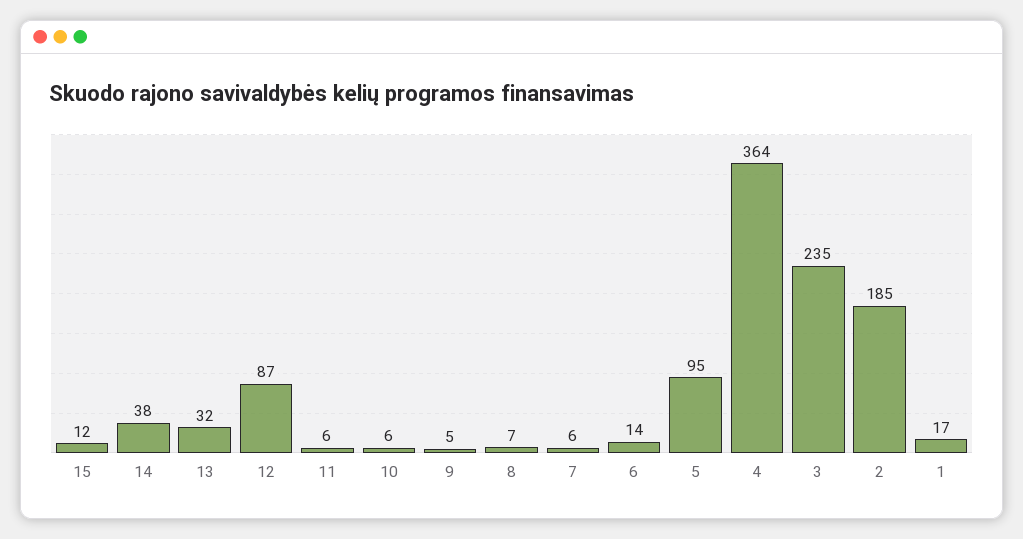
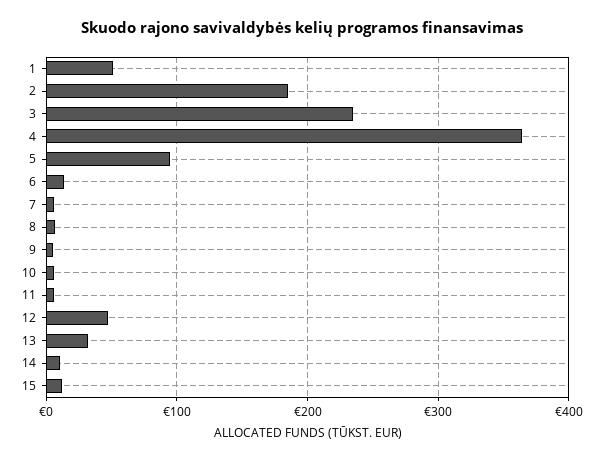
14: 38 -> 10
12: 87 -> 50
1: 17 -> 50

